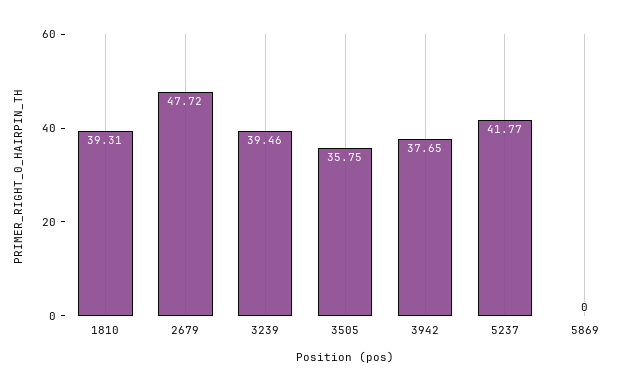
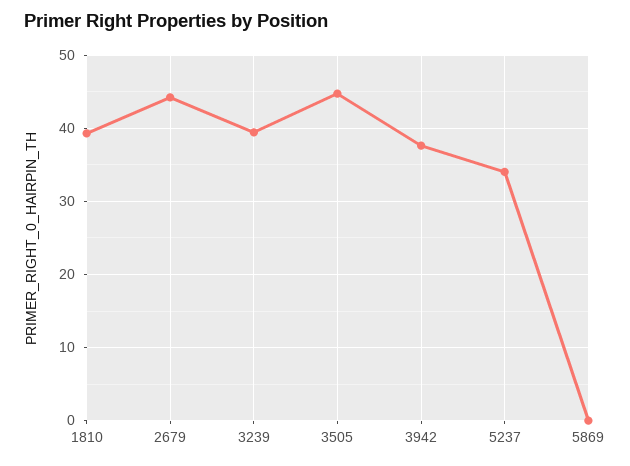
2679: 47.72 -> 44
3505: 35.75 -> 45
5237: 41.77 -> 34

